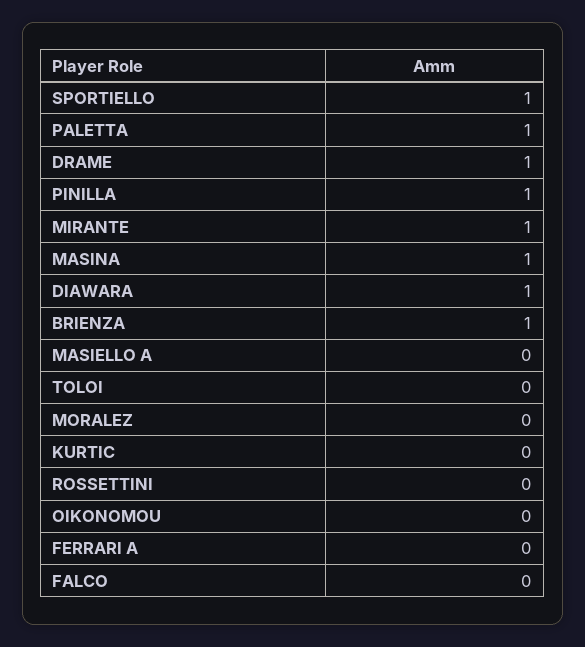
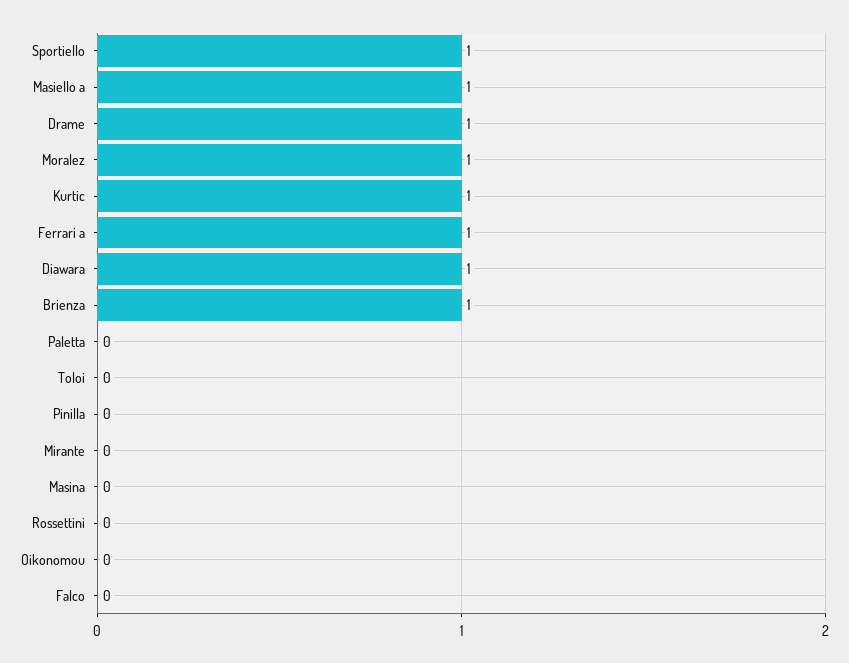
PALETTA: 1 -> 0
PINILLA: 1 -> 0
MIRANTE: 1 -> 0
MASINA: 1 -> 0
MASIELLO A: 0 -> 1
MORALEZ: 0 -> 1
KURTIC: 0 -> 1
FERRARI A: 0 -> 1

